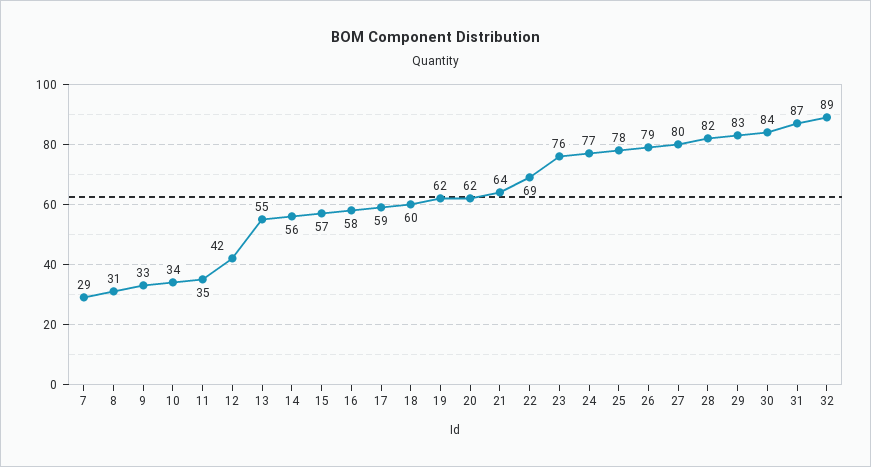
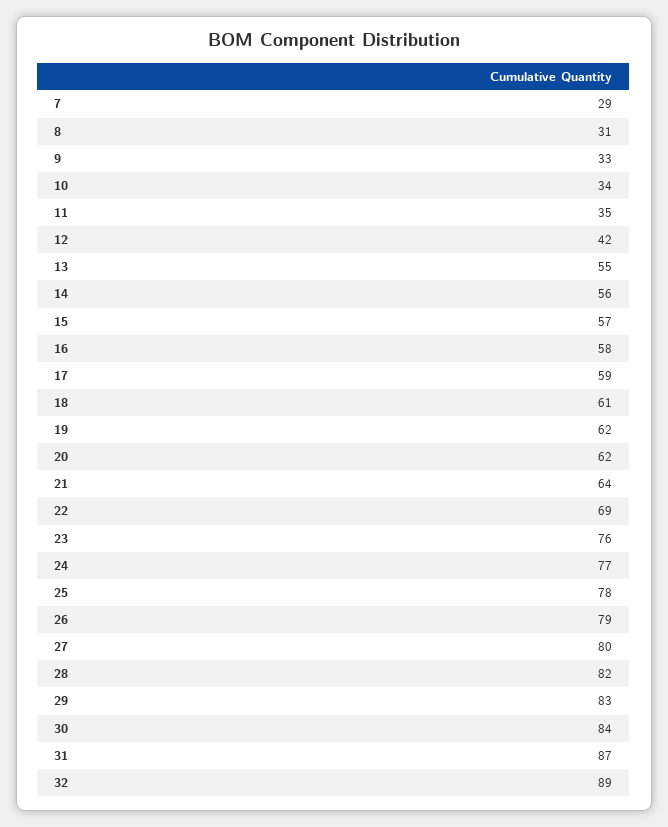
18: 60 -> 61

